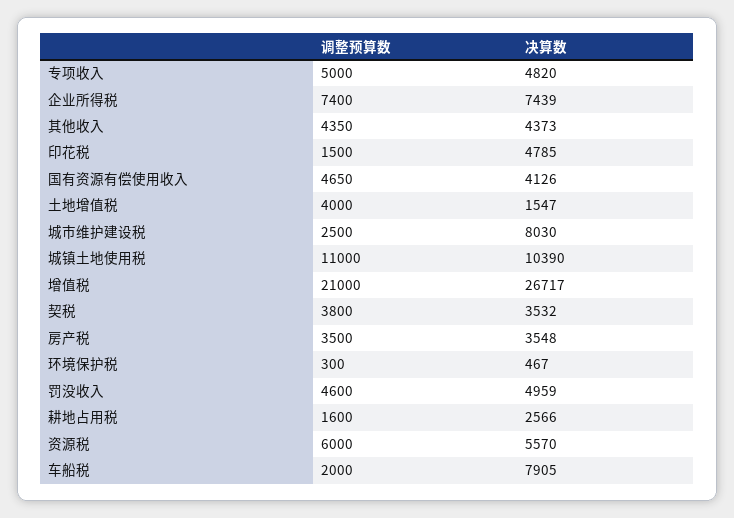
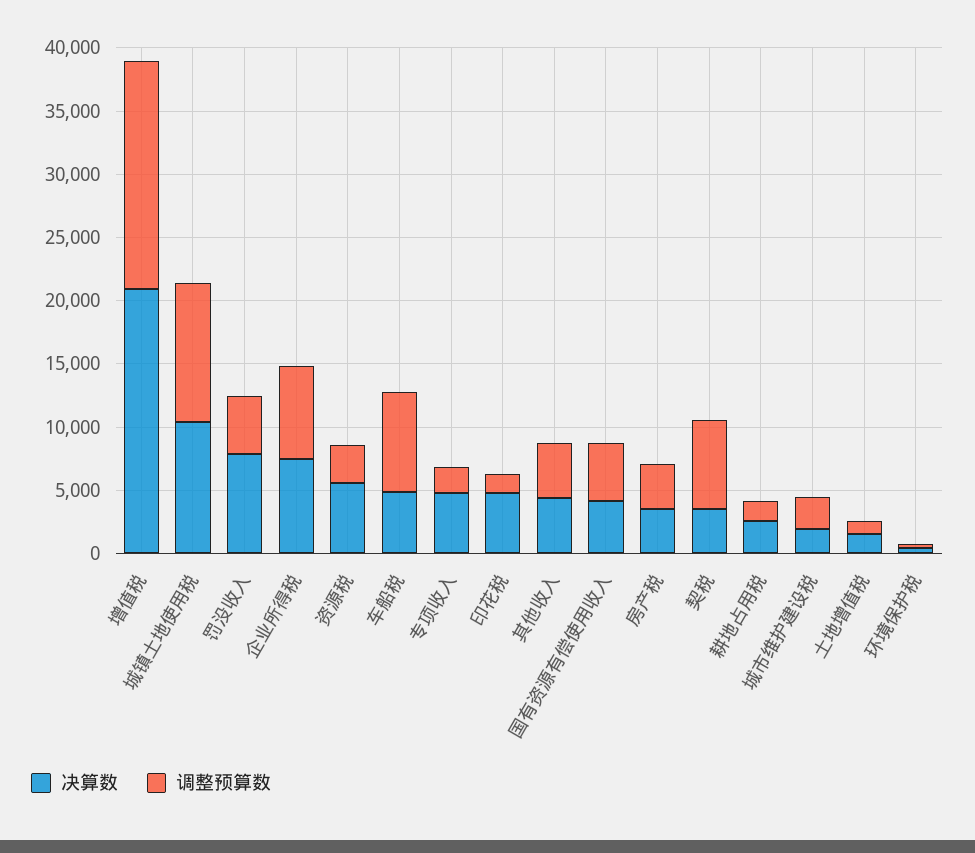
调整预算数, 专项收入: 5000 -> 2000
调整预算数, 土地增值税: 4000 -> 1000
决算数, 城市维护建设税: 8030 -> 2000
调整预算数, 增值税: 21000 -> 18000
决算数, 增值税: 26717 -> 21000
调整预算数, 契税: 3800 -> 7000
决算数, 罚没收入: 4959 -> 8000
调整预算数, 资源税: 6000 -> 3000
调整预算数, 车船税: 2000 -> 8000
决算数, 车船税: 7905 -> 5000

